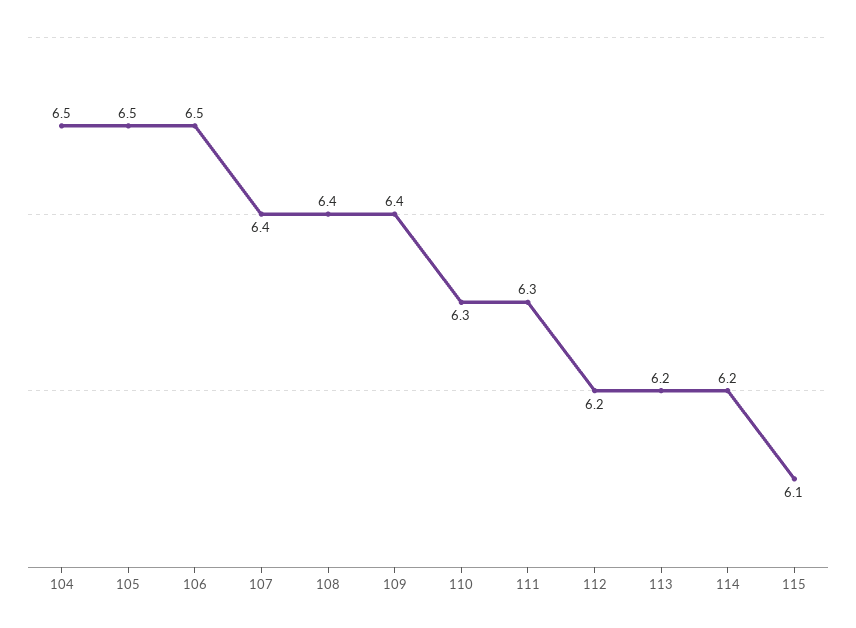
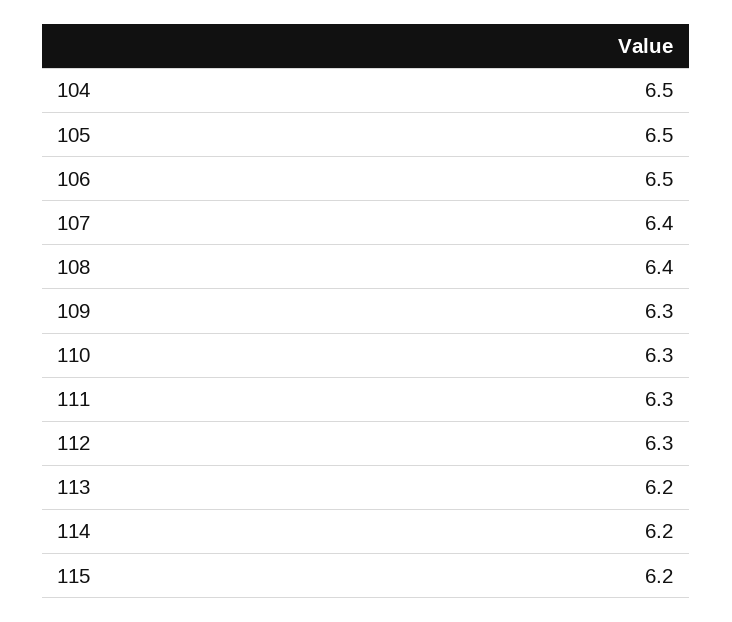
109: 6.4 -> 6.3
112: 6.2 -> 6.3
115: 6.1 -> 6.2

